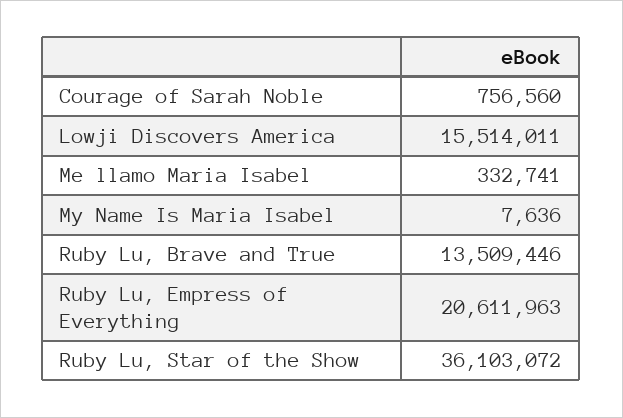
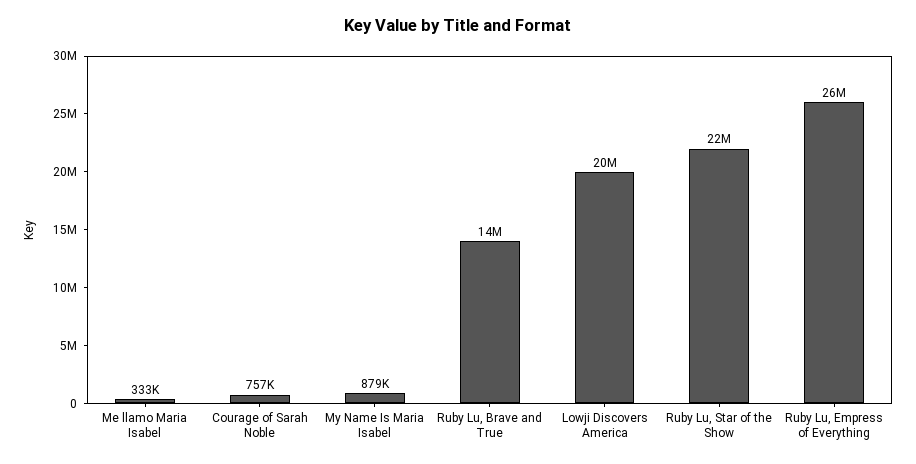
Lowji Discovers America: 15514011 -> 20000000
My Name Is Maria Isabel: 7636 -> 879000
Ruby Lu, Empress of Everything: 20611963 -> 26000000
Ruby Lu, Star of the Show: 36103072 -> 22000000

